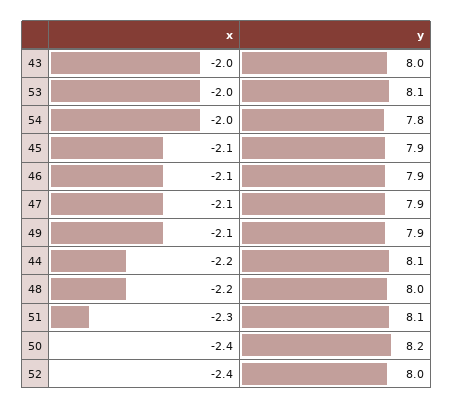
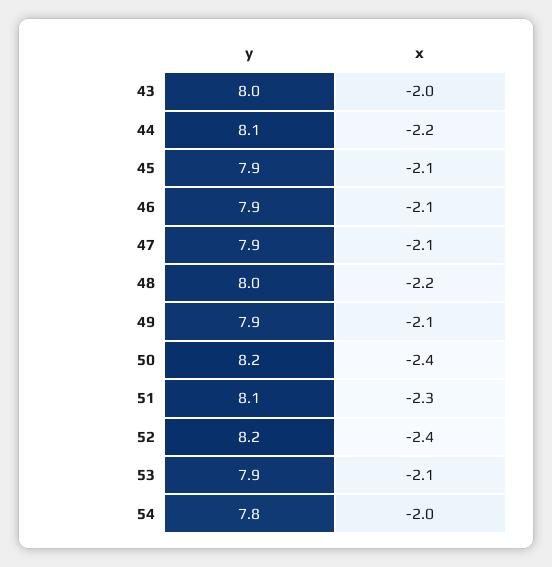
x, 53: -2 -> -2.1
y, 53: 8.1 -> 7.9
y, 52: 8 -> 8.2

